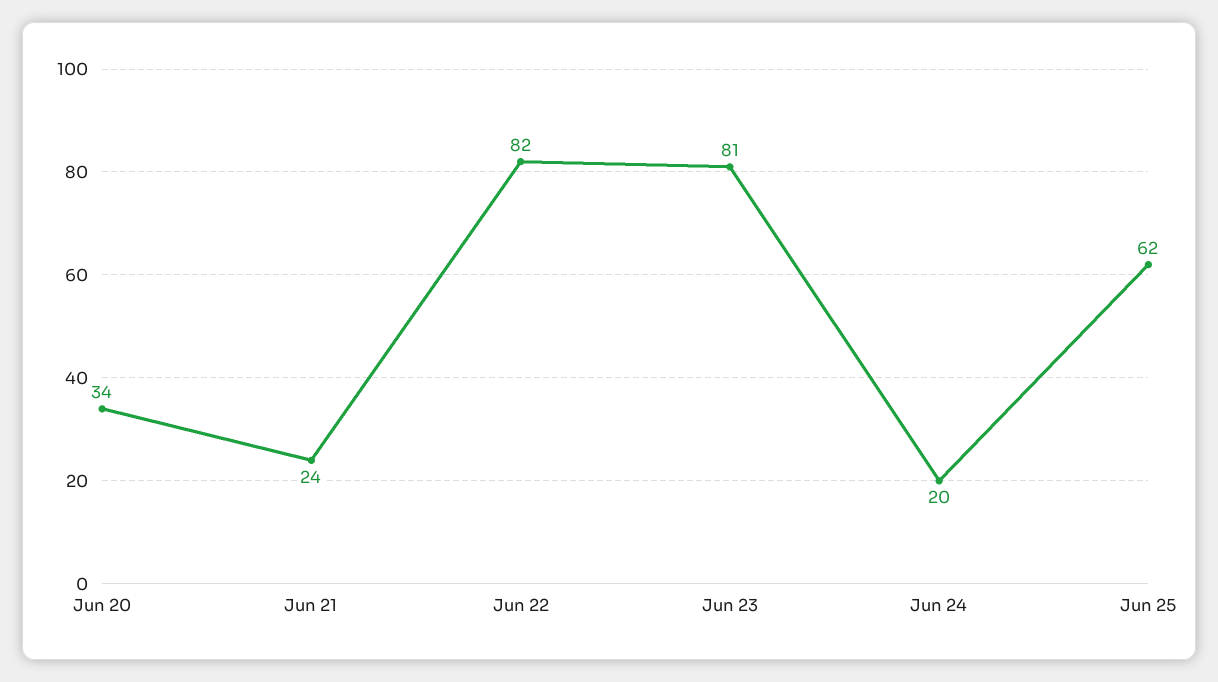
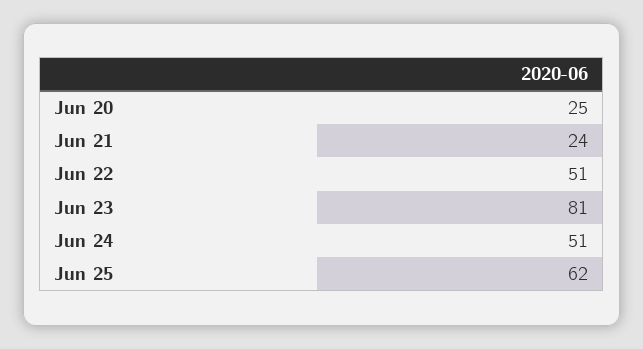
Jun 20: 34 -> 25
Jun 22: 82 -> 51
Jun 24: 20 -> 51

